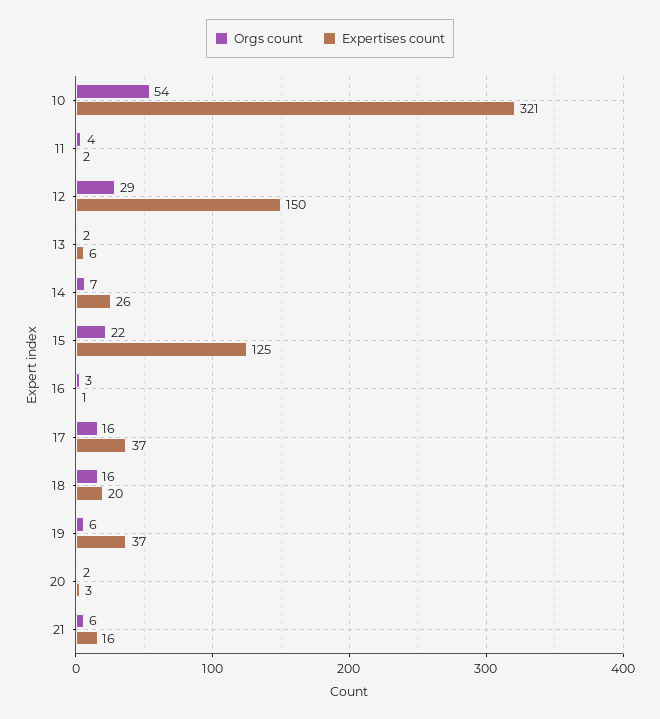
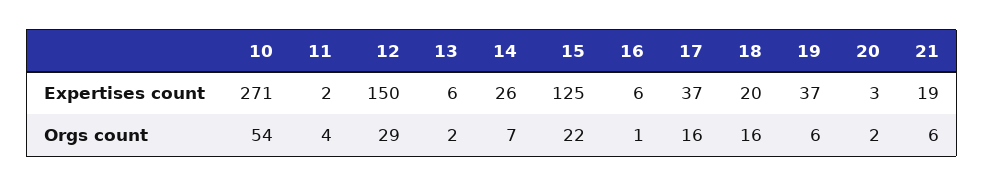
Expertises count, 10: 321 -> 271
Orgs count, 16: 3 -> 1
Expertises count, 16: 1 -> 6
Expertises count, 21: 16 -> 19

